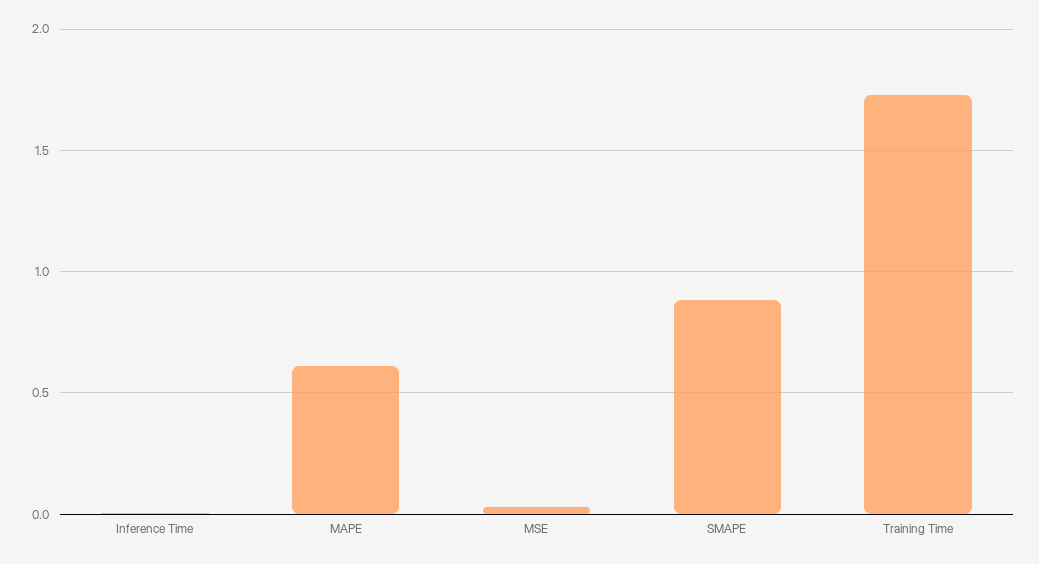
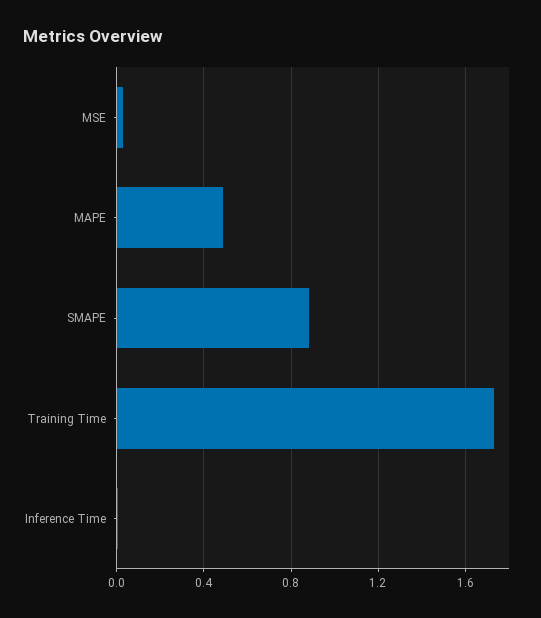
MAPE: 0.6 -> 0.5

